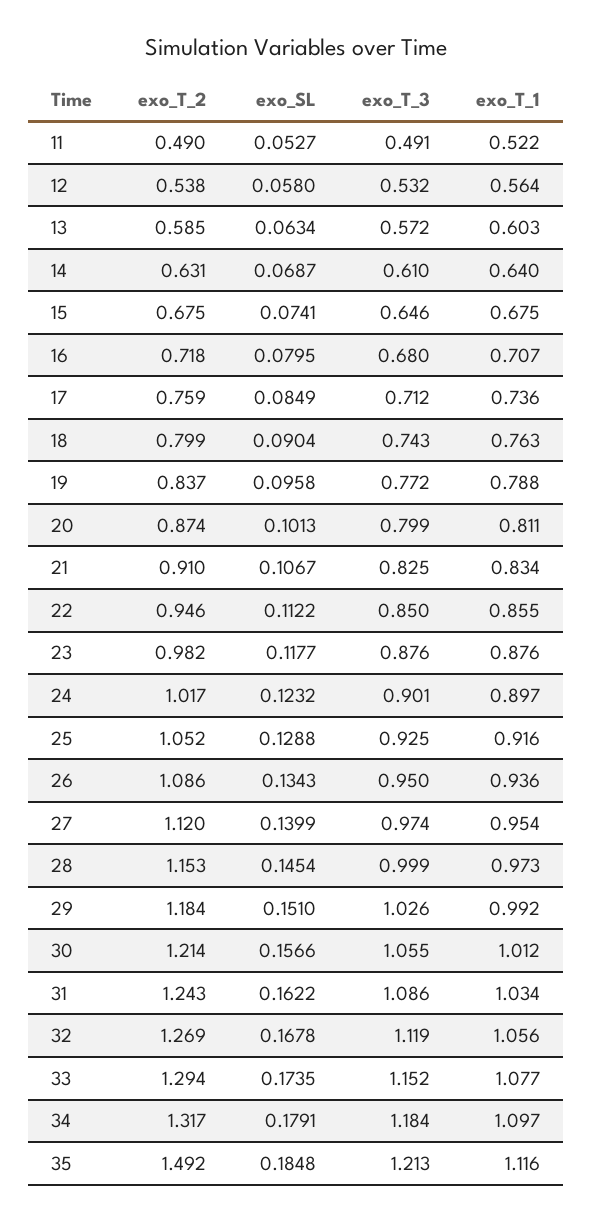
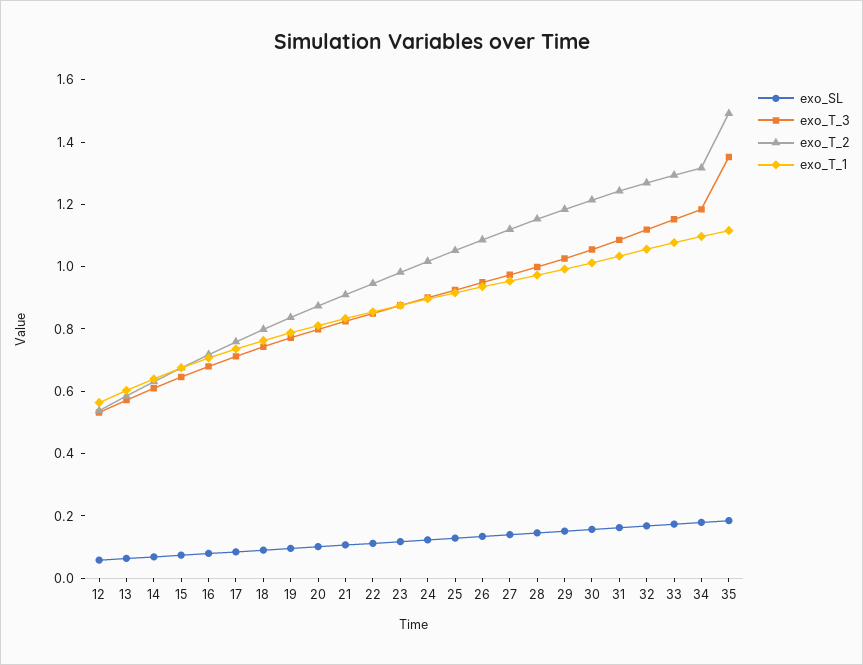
exo_T_2, 11: 0.49 -> none
exo_SL, 11: 0.0527 -> none
exo_T_3, 11: 0.491 -> none
exo_T_1, 11: 0.522 -> none
exo_T_3, 35: 1.213 -> 1.35

